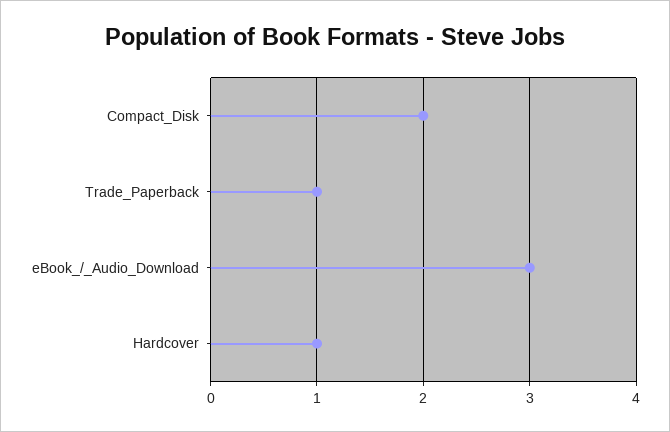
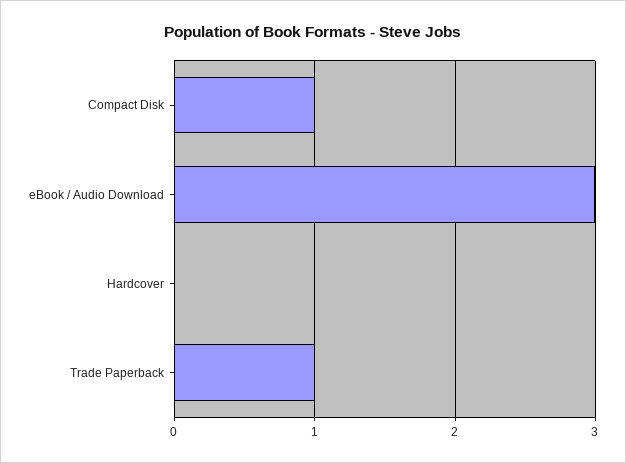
Compact_Disk: 2 -> 1
Hardcover: 1 -> 0

